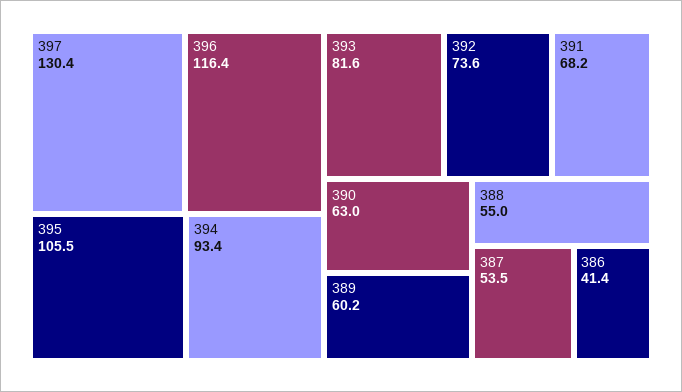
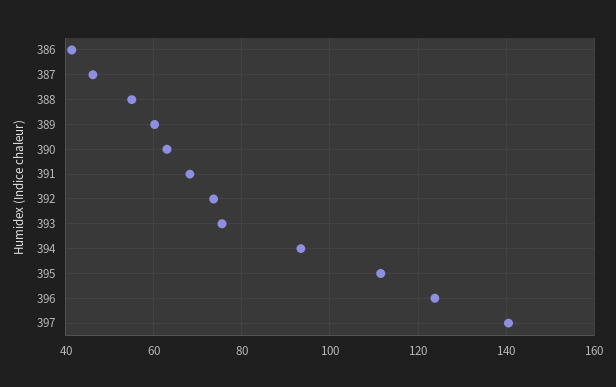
397: 130.4 -> 140
396: 116.4 -> 124
395: 105.5 -> 112
393: 81.6 -> 76
387: 53.5 -> 46

